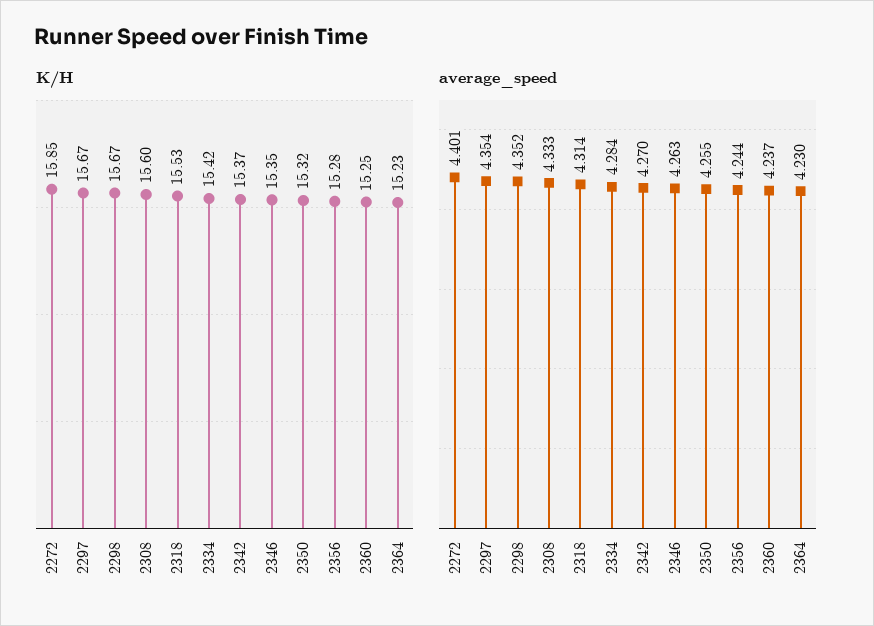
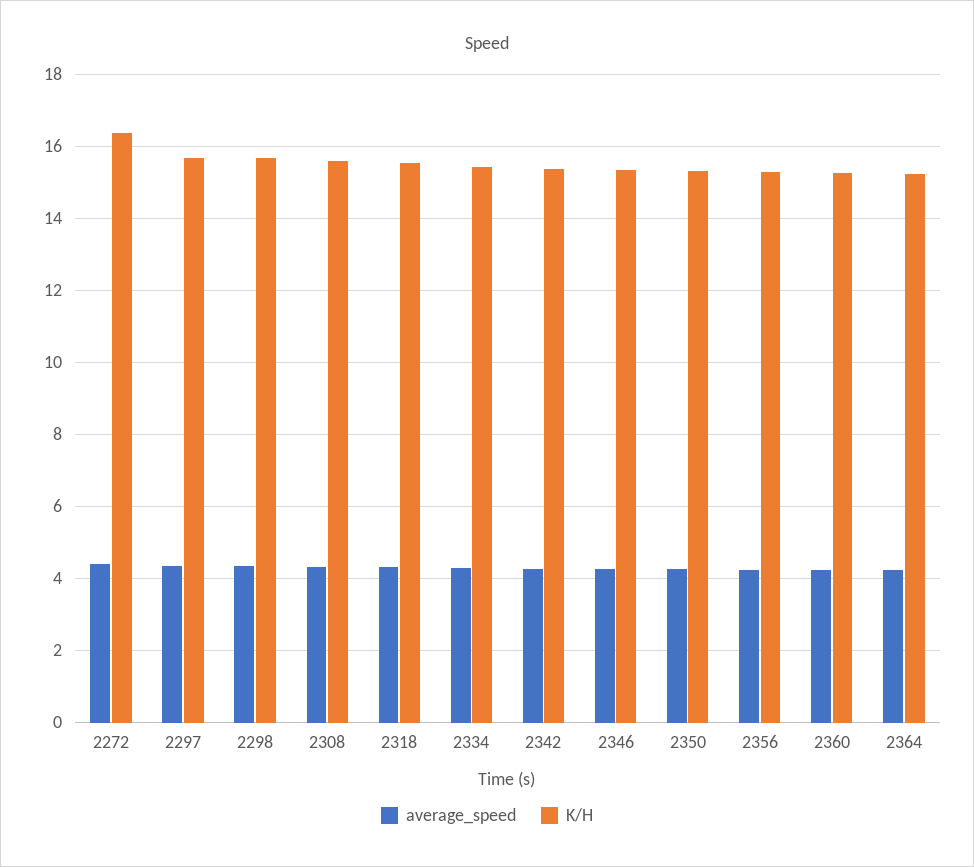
K/H, 2272: 15.85 -> 16.4

